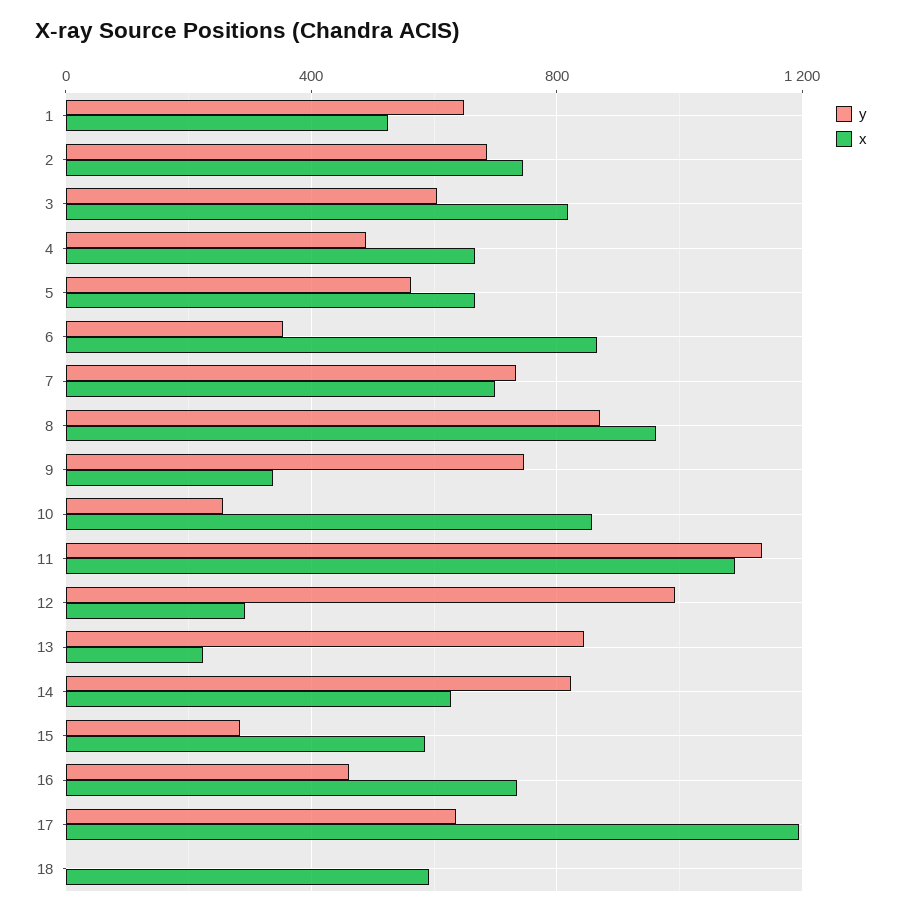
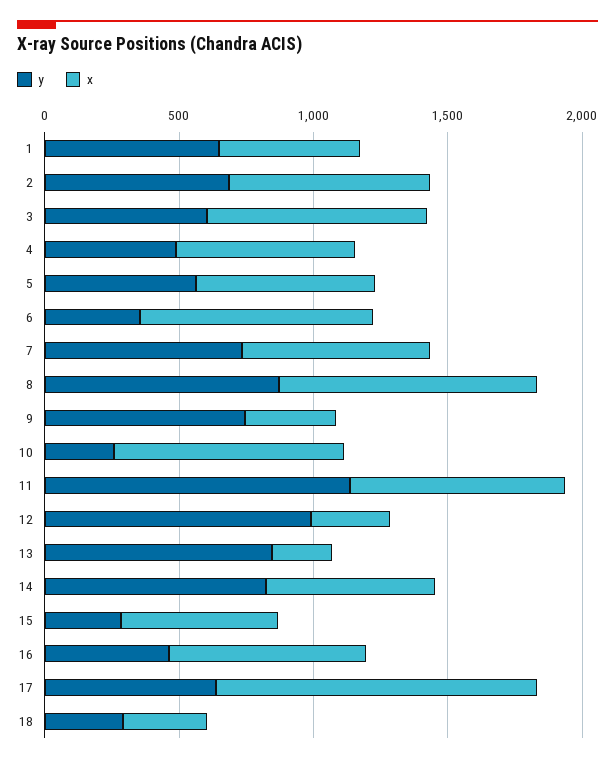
x, 11: 1100 -> 800
y, 18: 0 -> 300
x, 18: 600 -> 300

